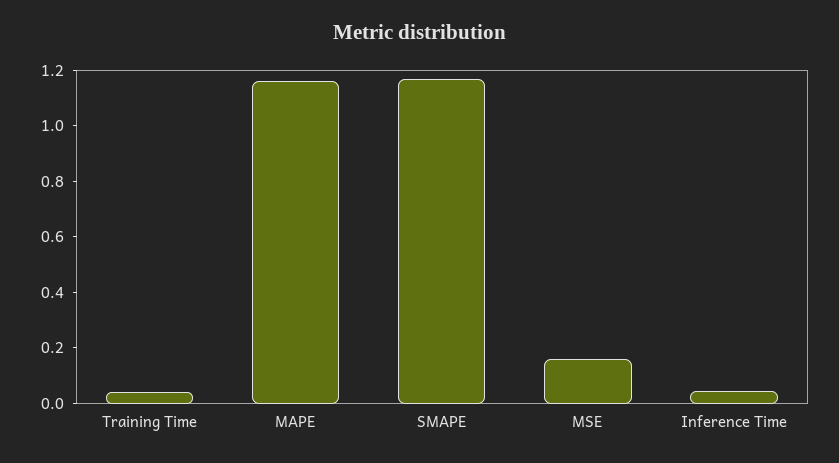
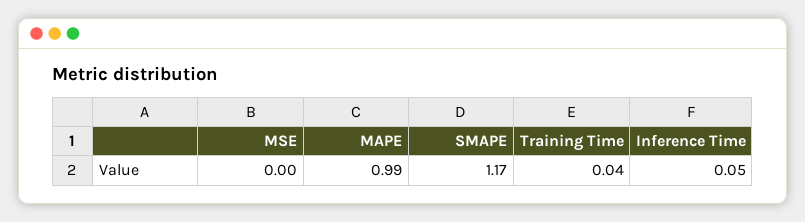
MAPE: 1.15 -> 0.99
MSE: 0.15 -> 0

